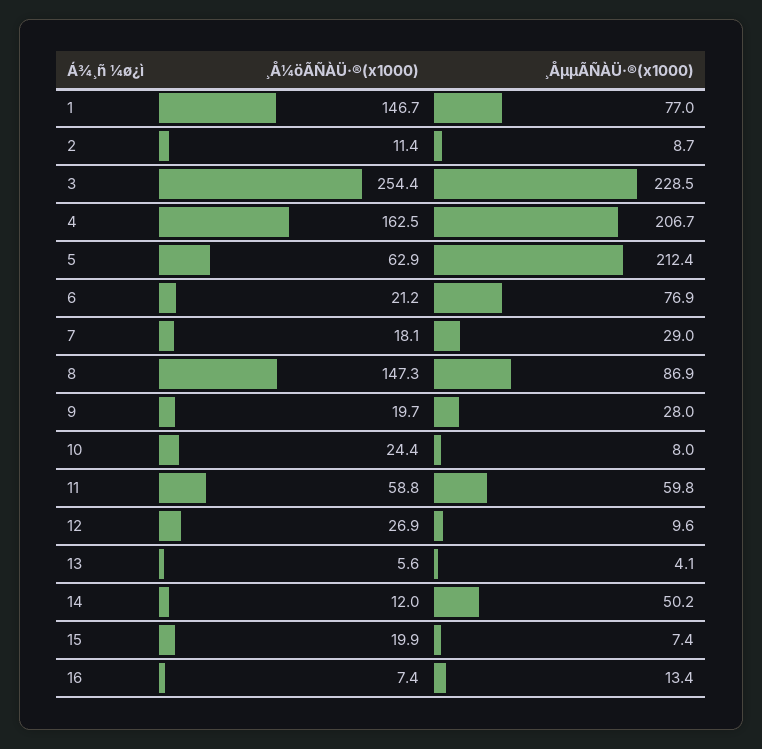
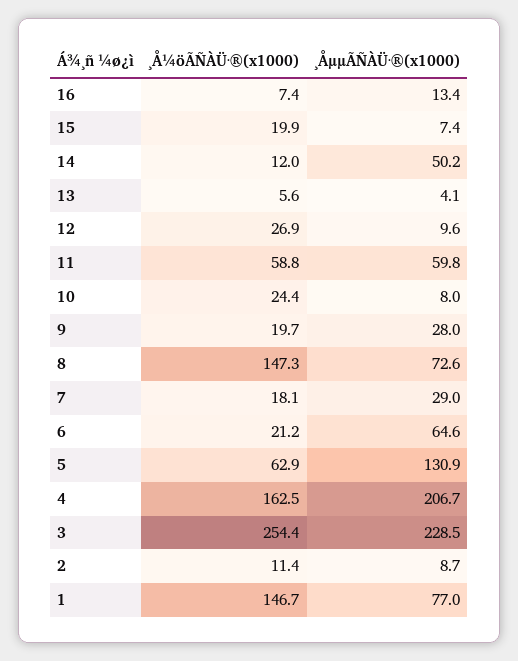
¸ÅµµÃÑÀÜ·®(x1000), 5: 212.4 -> 130.9
¸ÅµµÃÑÀÜ·®(x1000), 6: 76.9 -> 64.6
¸ÅµµÃÑÀÜ·®(x1000), 8: 86.9 -> 72.6

